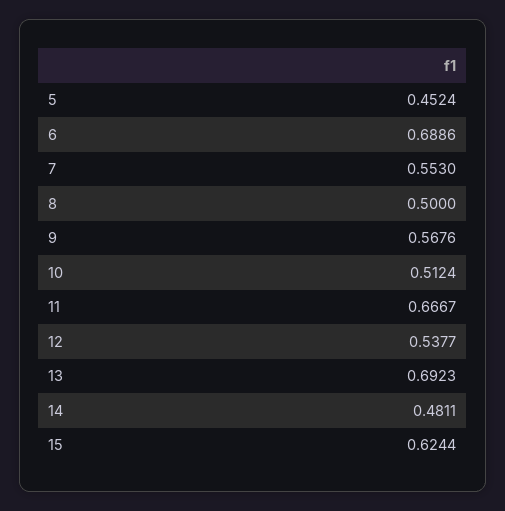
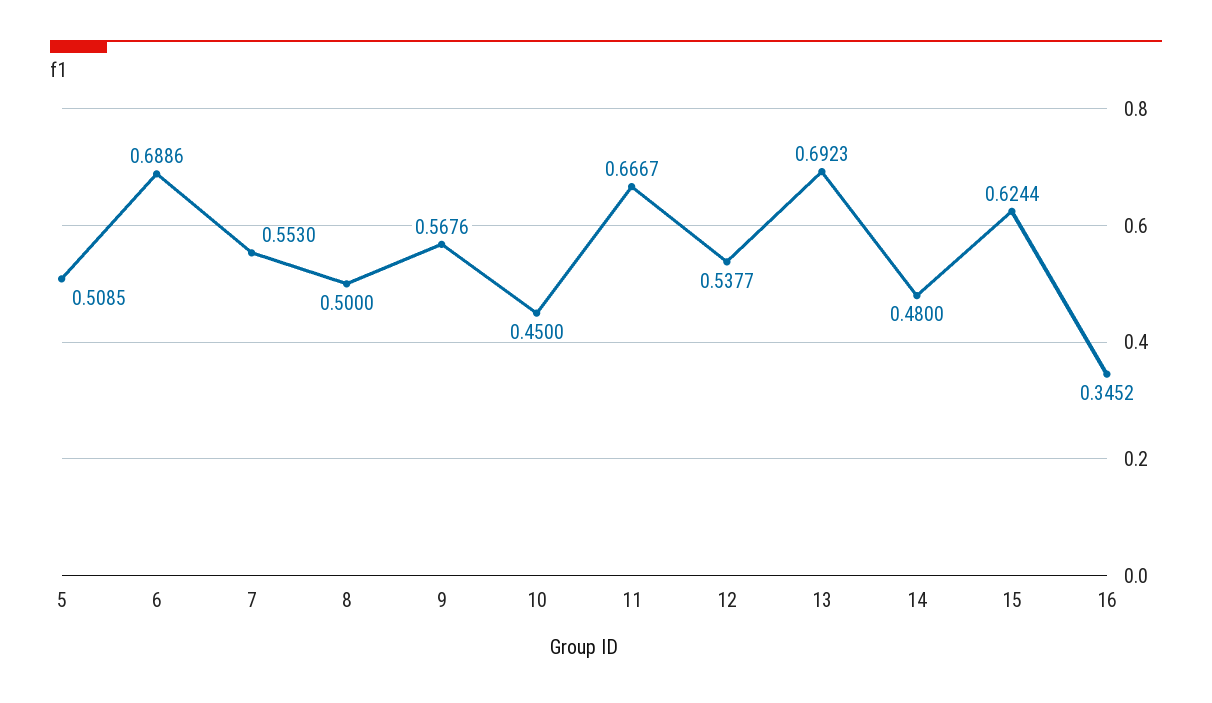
5: 0.4524 -> 0.5085
10: 0.5124 -> 0.45
14: 0.4811 -> 0.48
16: none -> 0.3452

